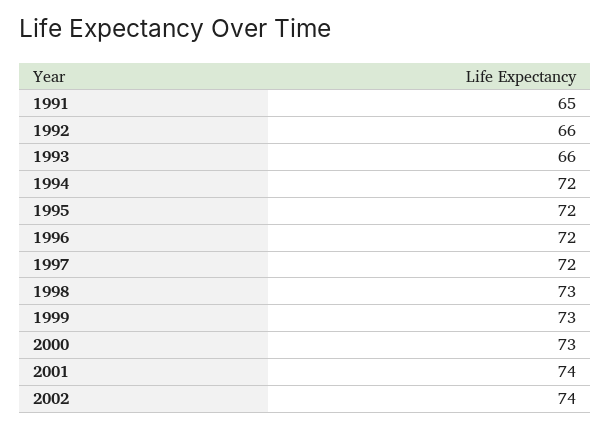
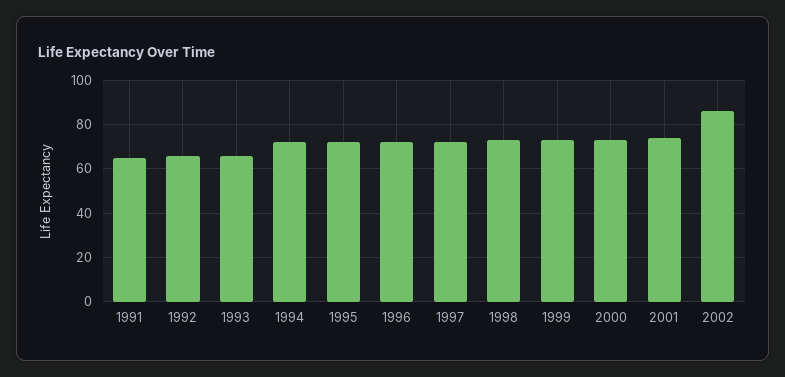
2002: 74 -> 85

